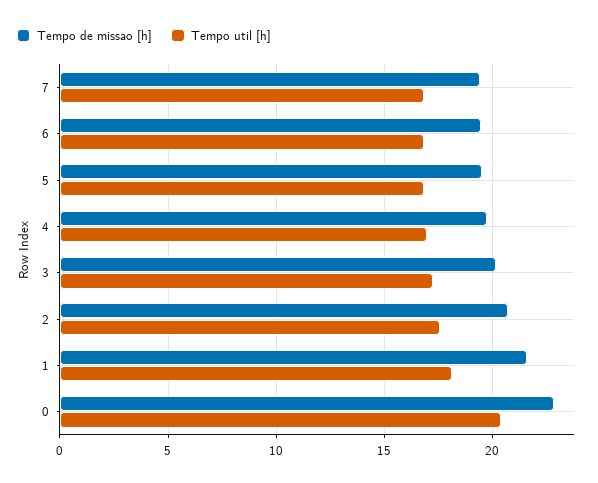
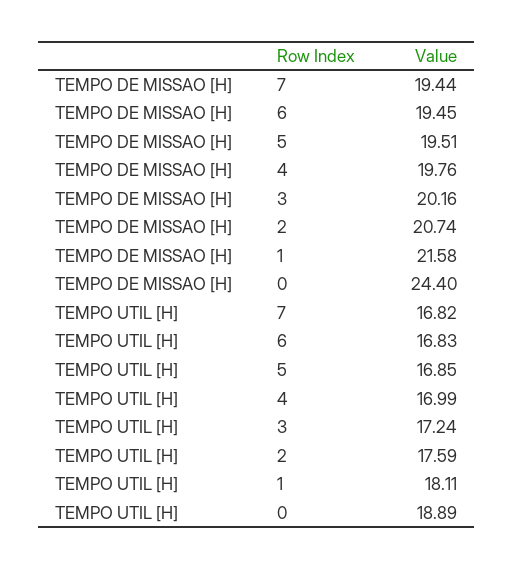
Tempo de missao [h], 0: 23 -> 24.4
Tempo util [h], 0: 20.5 -> 18.89

